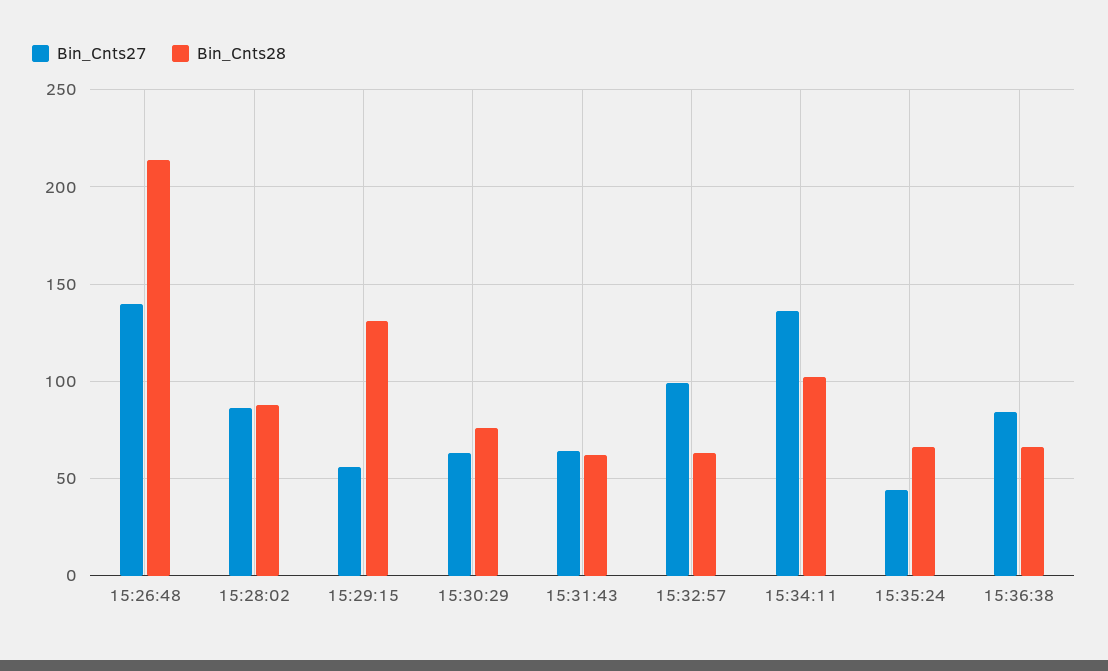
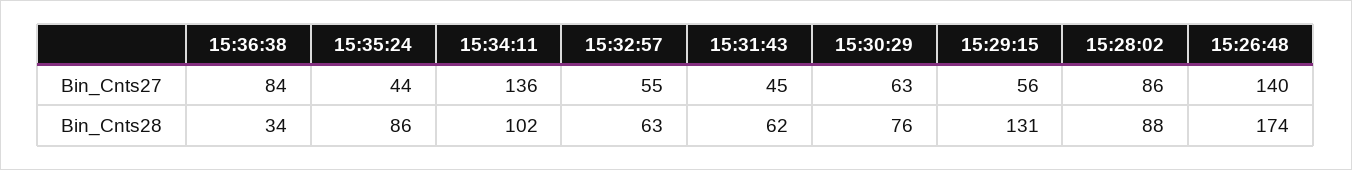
Bin_Cnts28, 15:26:48: 215 -> 174
Bin_Cnts27, 15:31:43: 65 -> 45
Bin_Cnts27, 15:32:57: 100 -> 55
Bin_Cnts28, 15:35:24: 65 -> 86
Bin_Cnts28, 15:36:38: 65 -> 34

